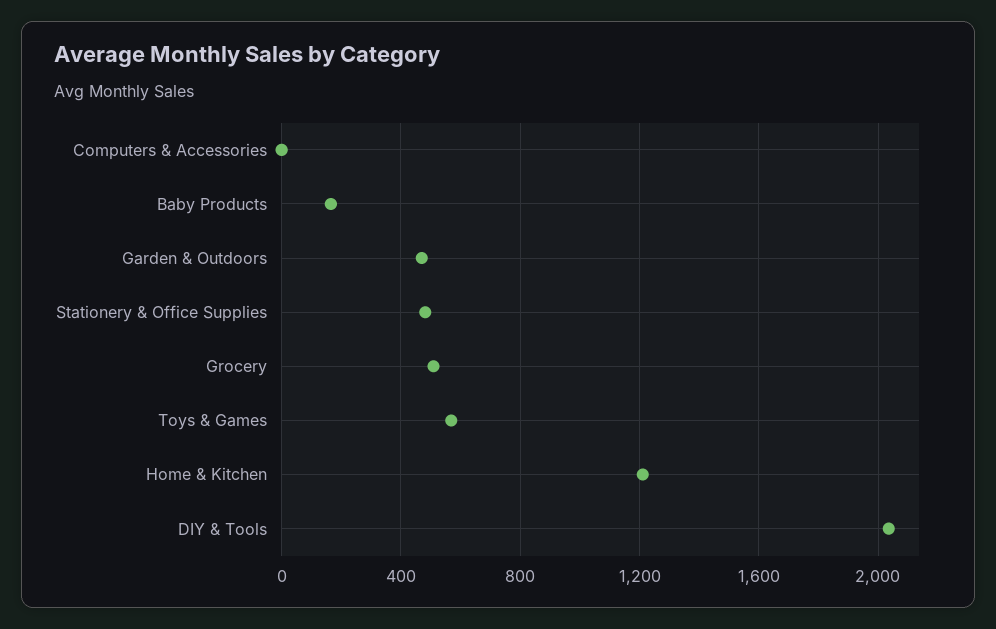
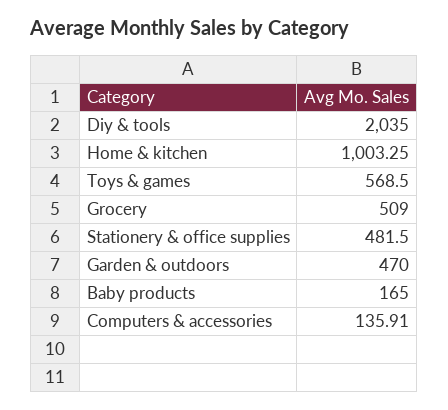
Computers & Accessories: 0 -> 135.91
Home & Kitchen: 1200 -> 1003.25

